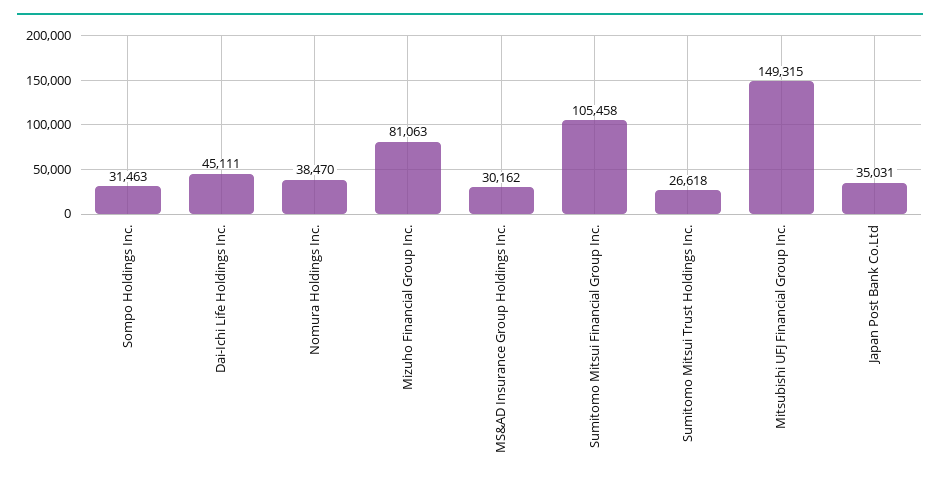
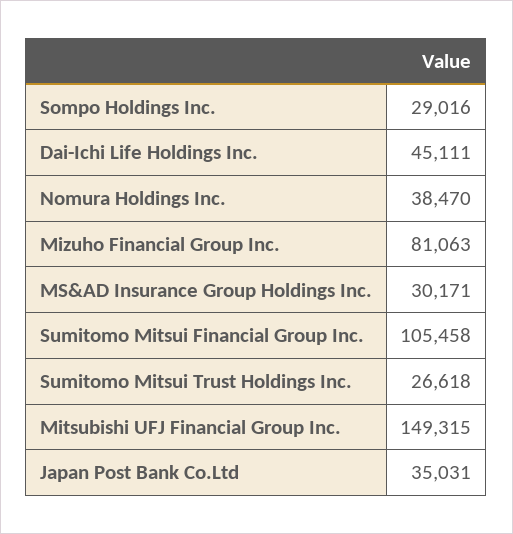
Sompo Holdings Inc.: 31463 -> 29016
MS&AD Insurance Group Holdings Inc.: 30162 -> 30171

